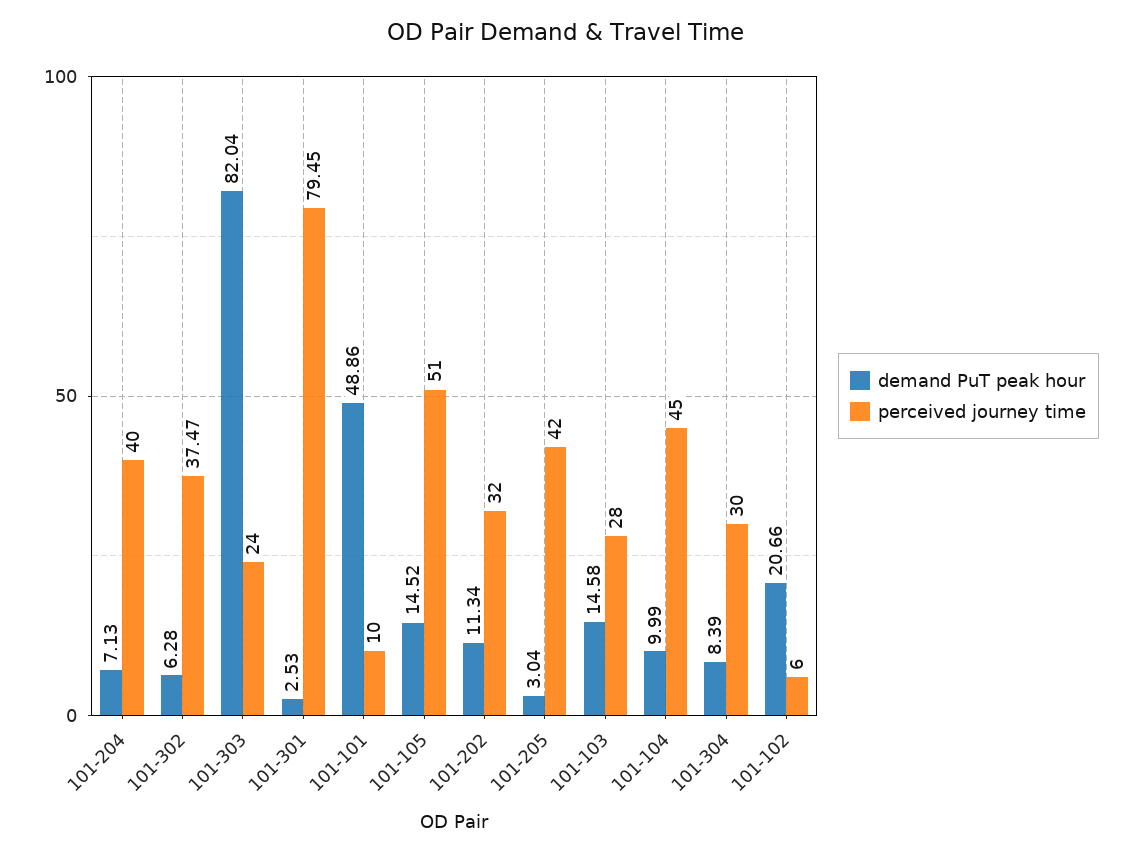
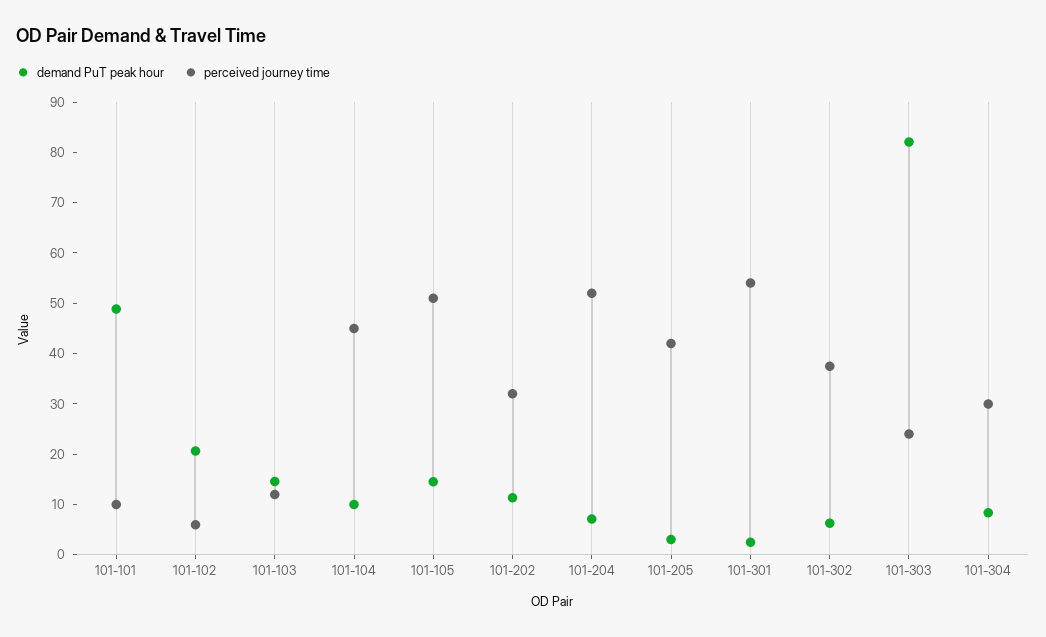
perceived journey time, 101-204: 40 -> 52
perceived journey time, 101-301: 79.45 -> 54
perceived journey time, 101-103: 28 -> 12

